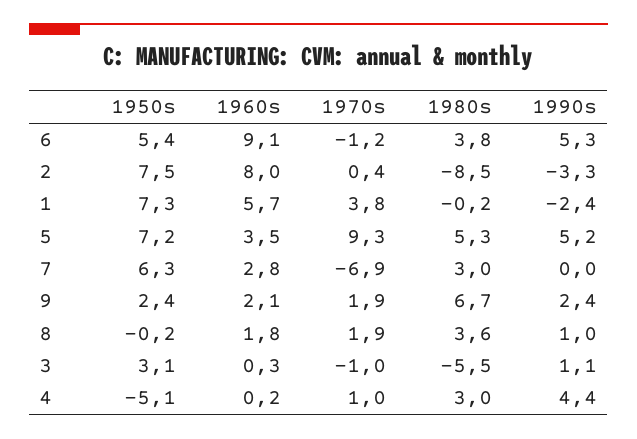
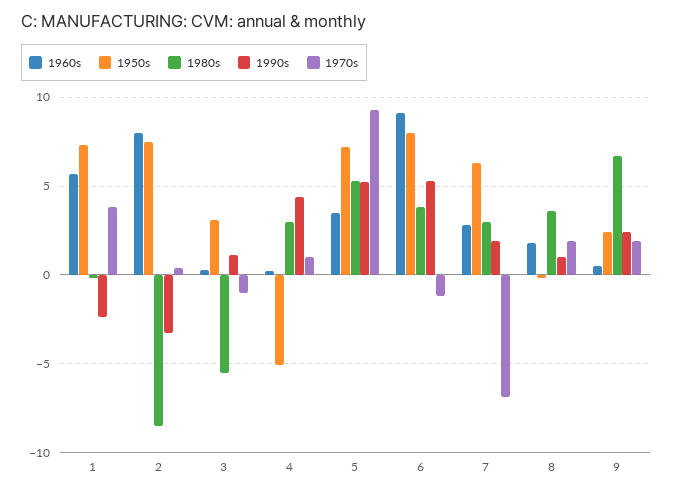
1950s, 6: 5.4 -> 8
1990s, 7: 0 -> 2
1960s, 9: 2.1 -> 0.5

